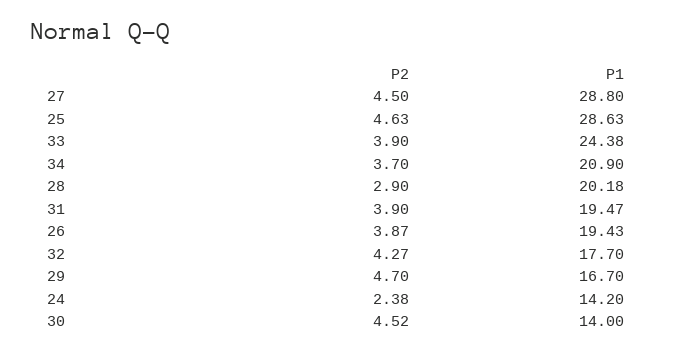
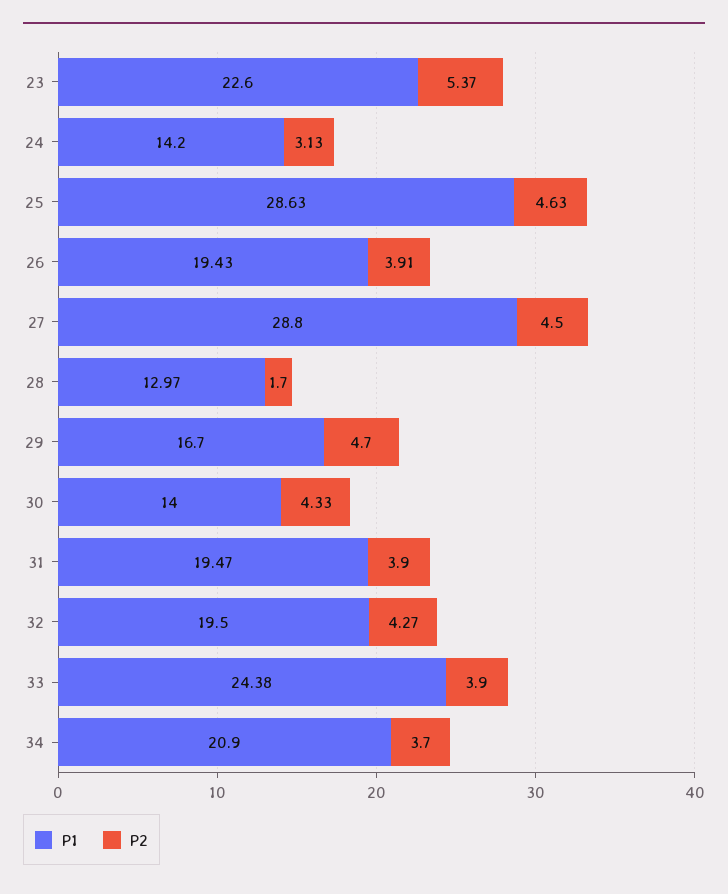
P2, 28: 2.9 -> 1.7
P1, 28: 20.18 -> 12.97
P2, 26: 3.87 -> 3.91
P1, 32: 17.7 -> 19.5
P2, 24: 2.38 -> 3.13
P2, 30: 4.52 -> 4.33
P1, 23: none -> 22.6
P2, 23: none -> 5.37

